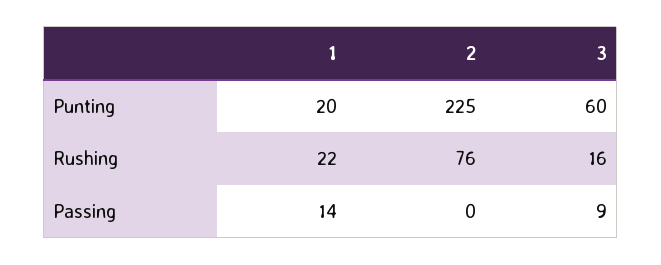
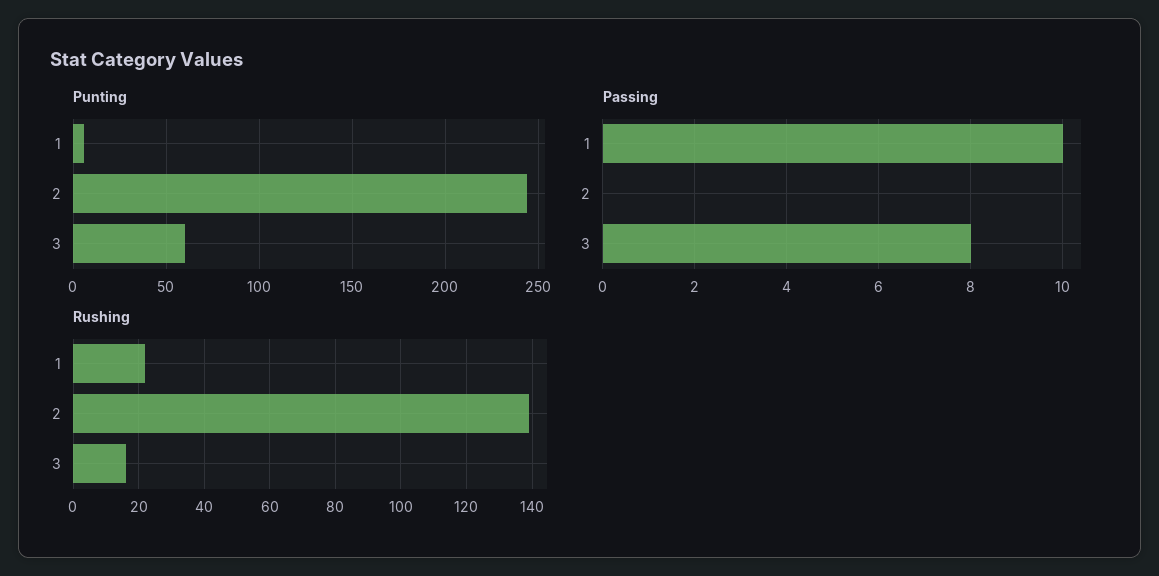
Punting, 1: 20 -> 5
Punting, 2: 225 -> 245
Rushing, 2: 76 -> 140
Passing, 1: 14 -> 10
Passing, 3: 9 -> 8

